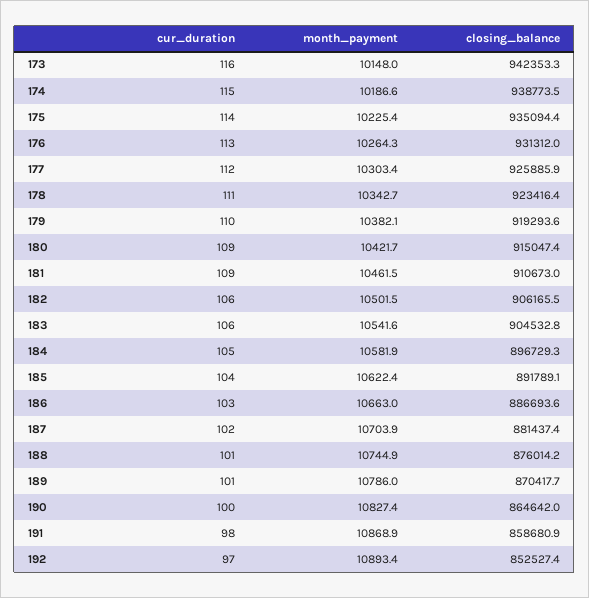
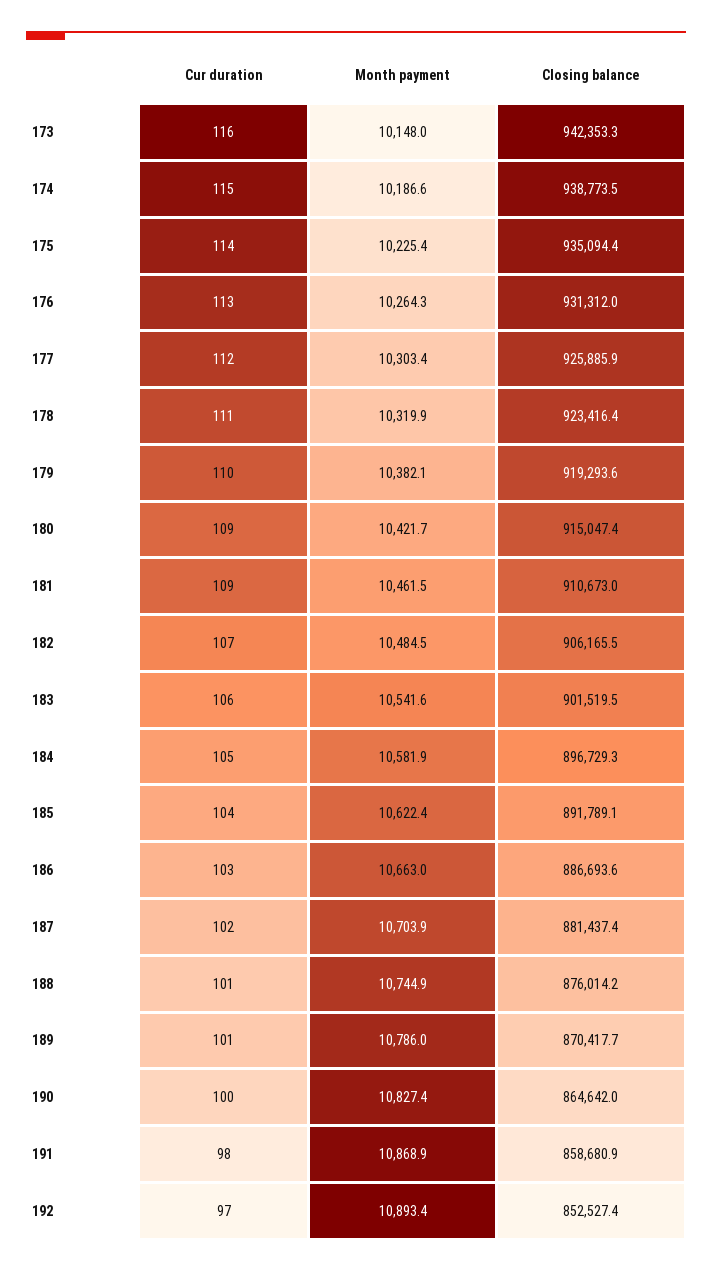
month_payment, 178: 10342.7 -> 10319.9
cur_duration, 182: 106 -> 107
month_payment, 182: 10501.5 -> 10484.5
closing_balance, 183: 904532.8 -> 901519.5

